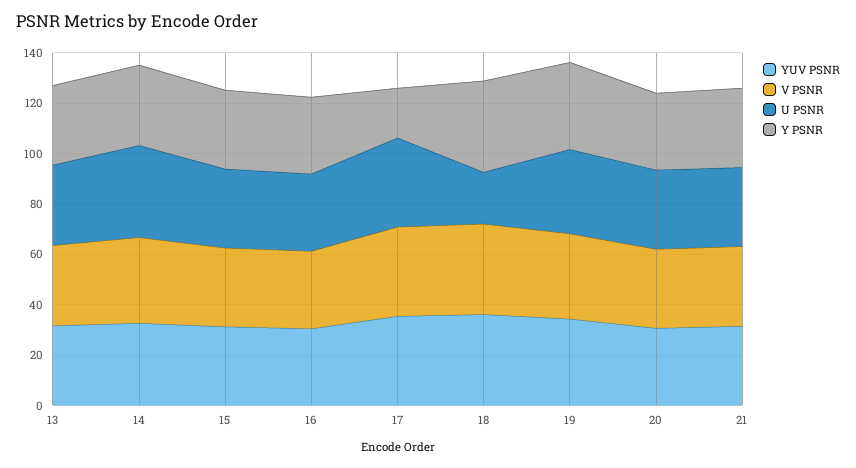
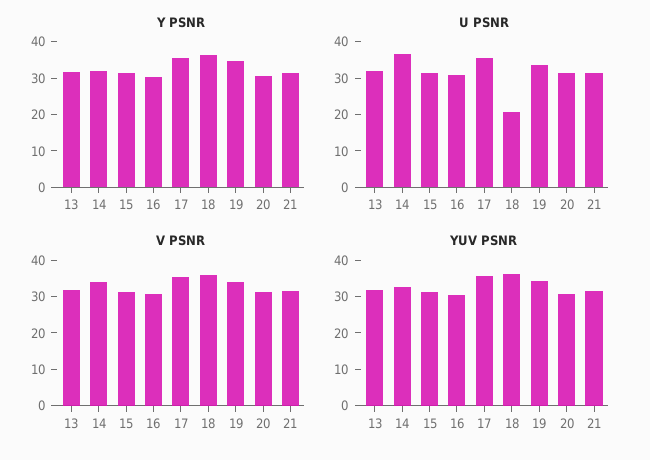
Y PSNR, 17: 20 -> 35

